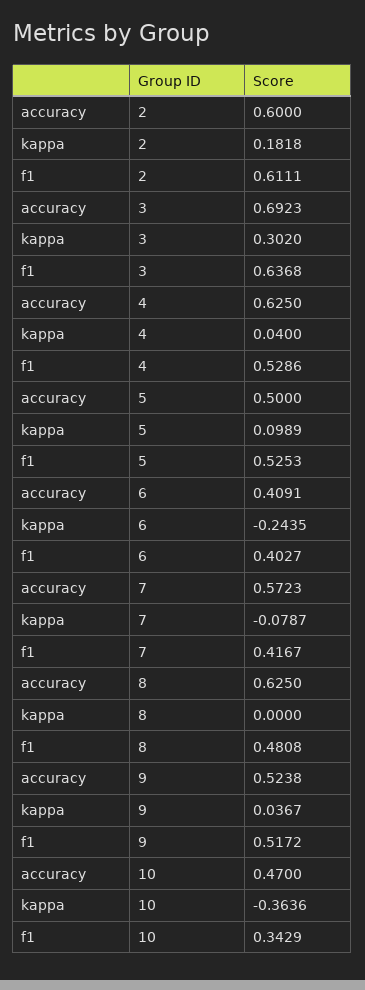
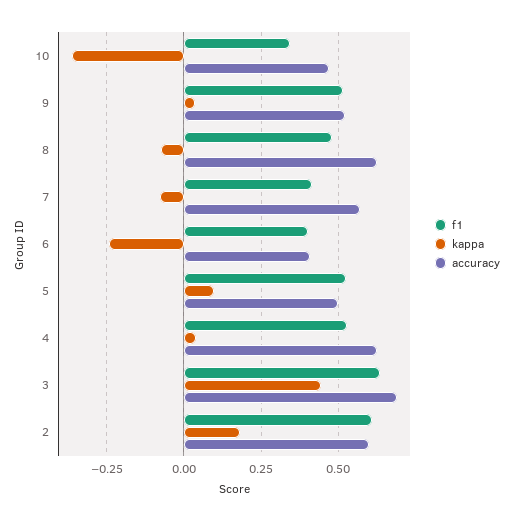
kappa, 3: 0.302 -> 0.45
kappa, 8: 0 -> -0.075

